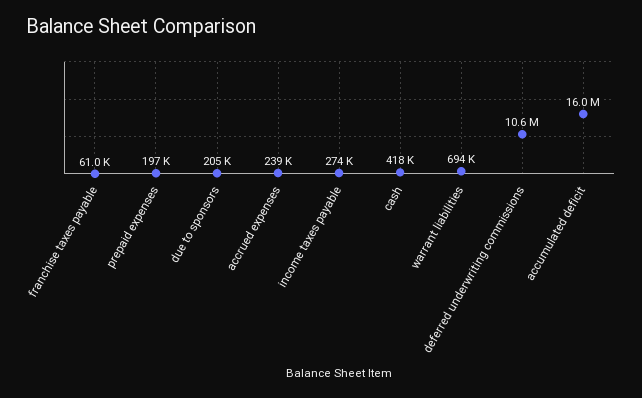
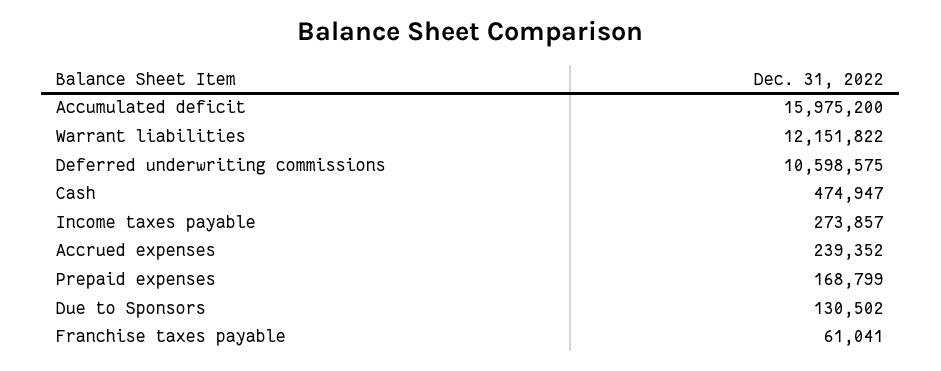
prepaid expenses: 197000 -> 168799
due to sponsors: 205000 -> 130502
cash: 418000 -> 474947
warrant liabilities: 694000 -> 12151822

